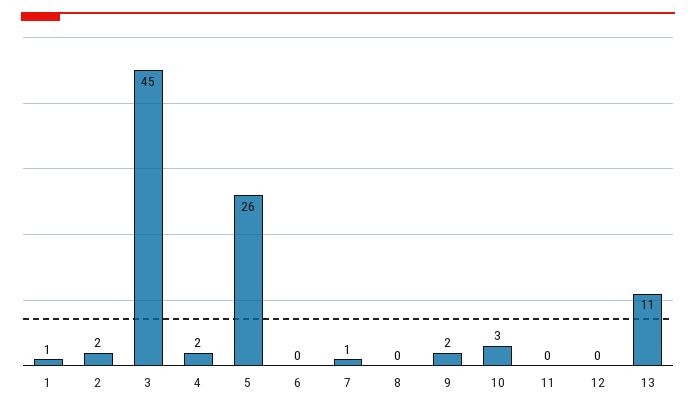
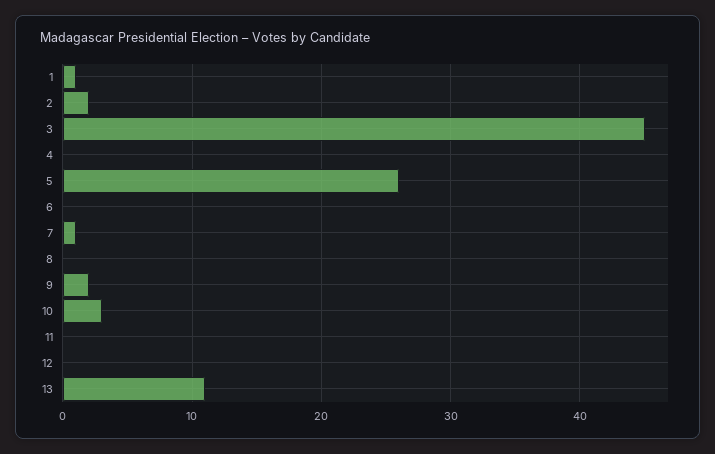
4: 2 -> 0

